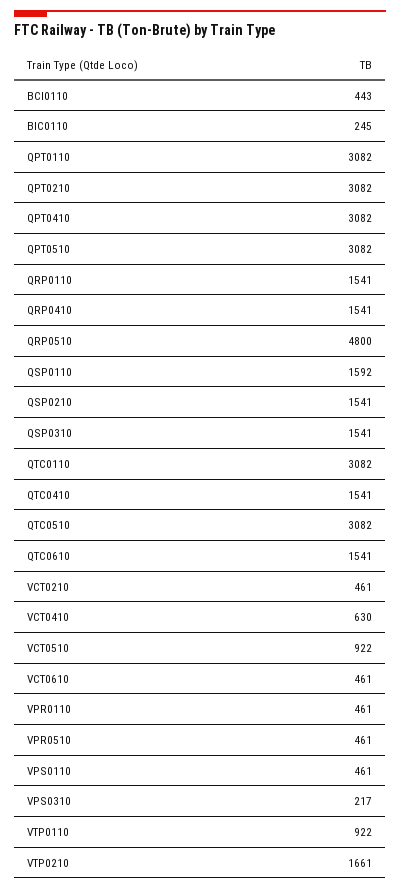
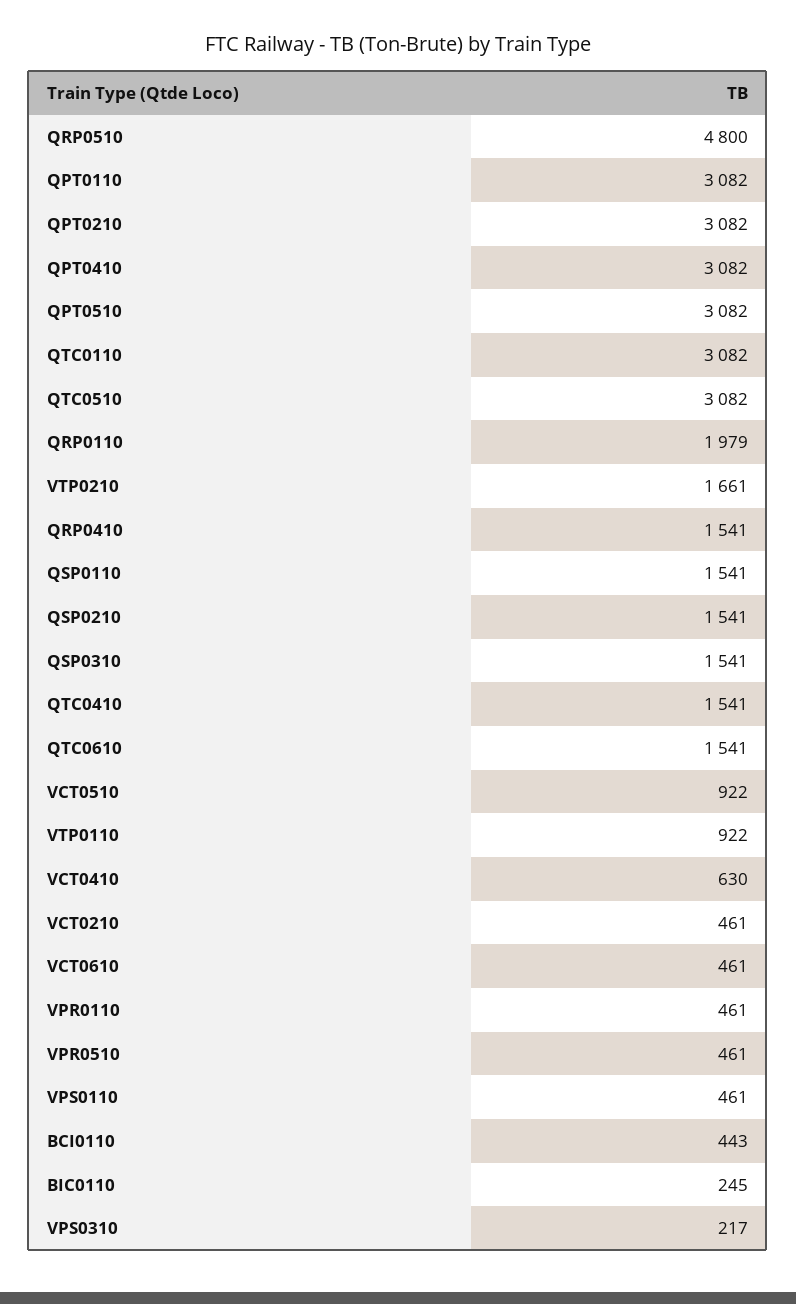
QRP0110: 1541 -> 1979
QSP0110: 1592 -> 1541

